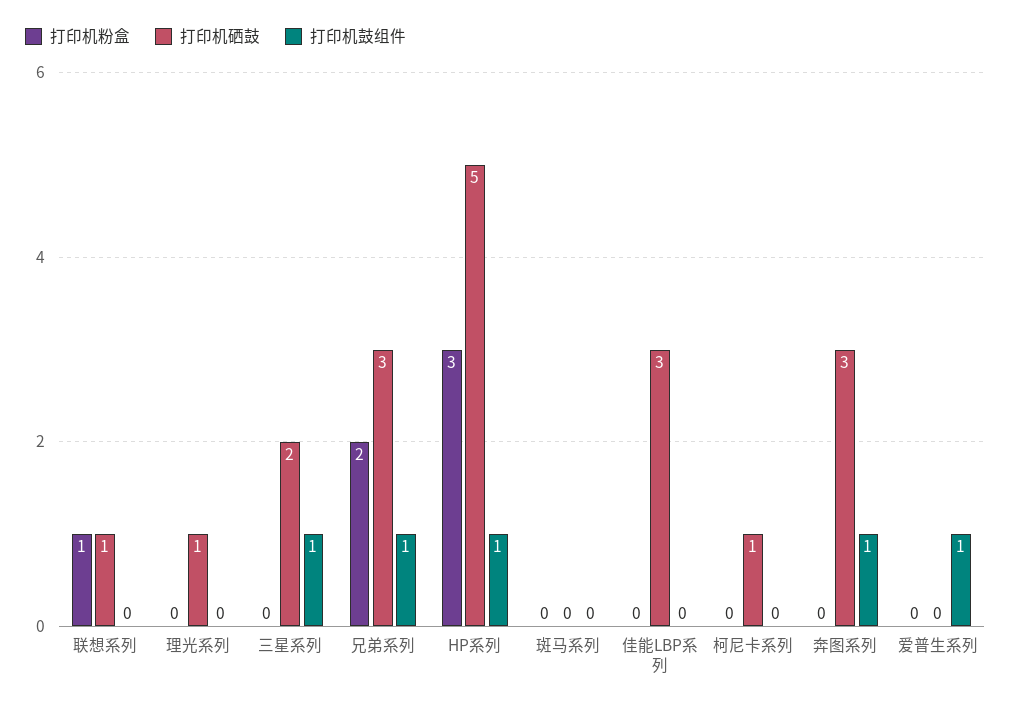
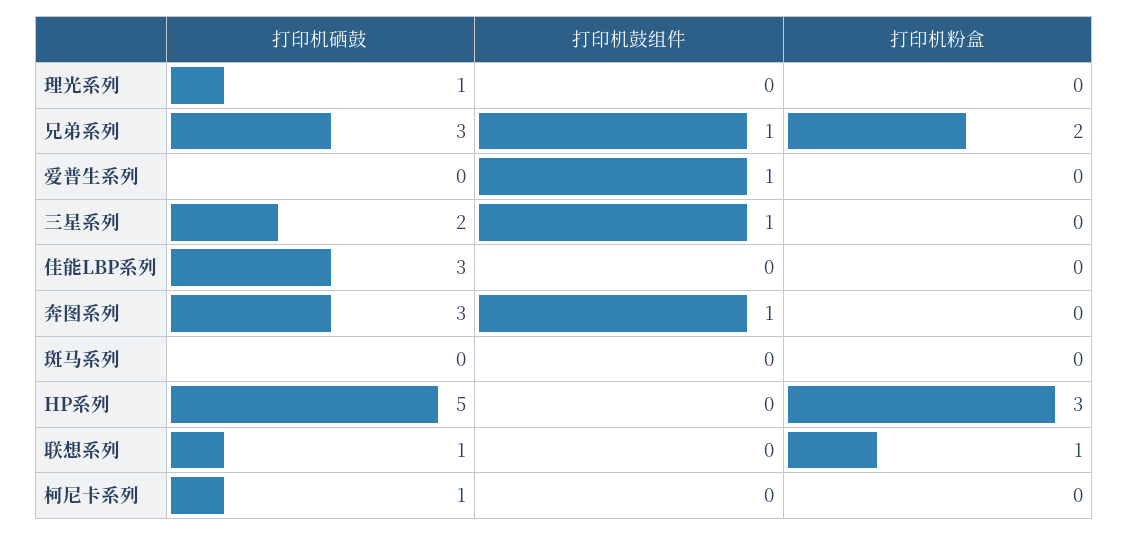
打印机鼓组件, HP系列: 1 -> 0

